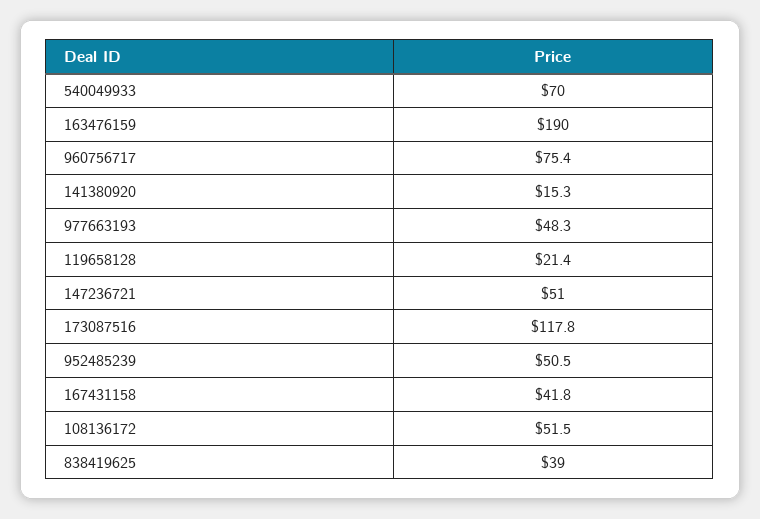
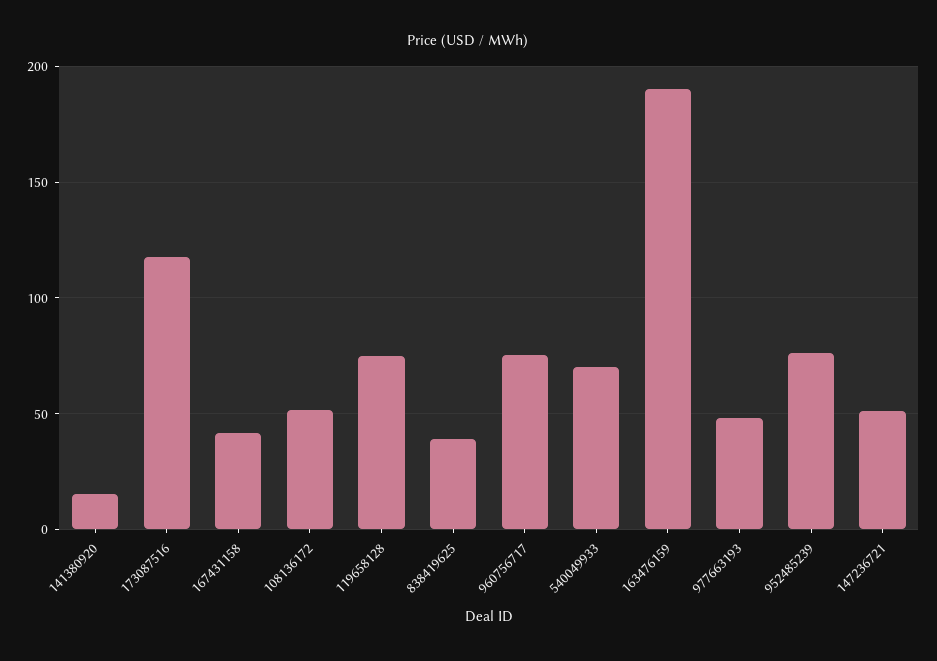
119658128: 21.4 -> 75
952485239: 50.5 -> 75

